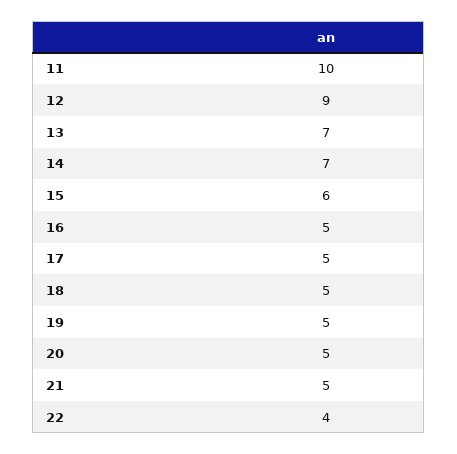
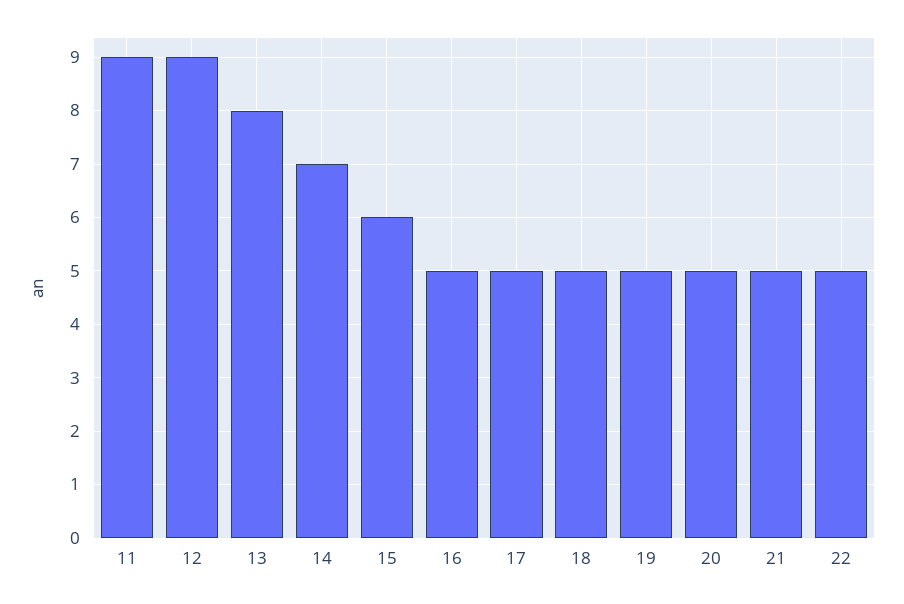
11: 10 -> 9
13: 7 -> 8
22: 4 -> 5

